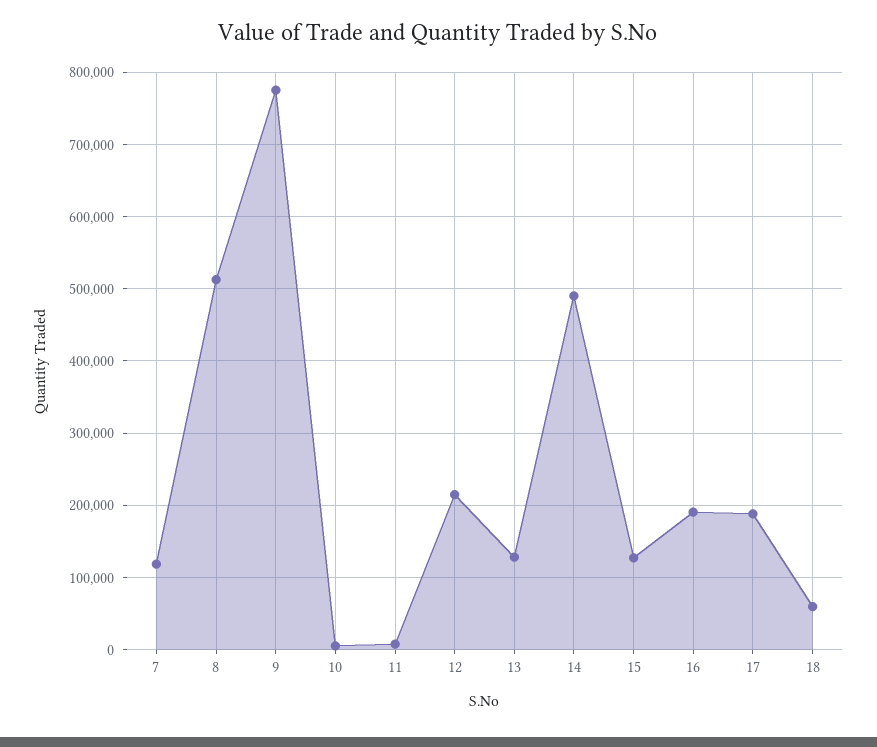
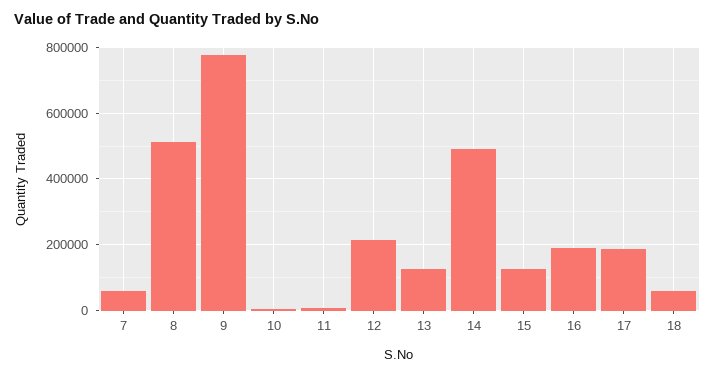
7: 120000 -> 60000

